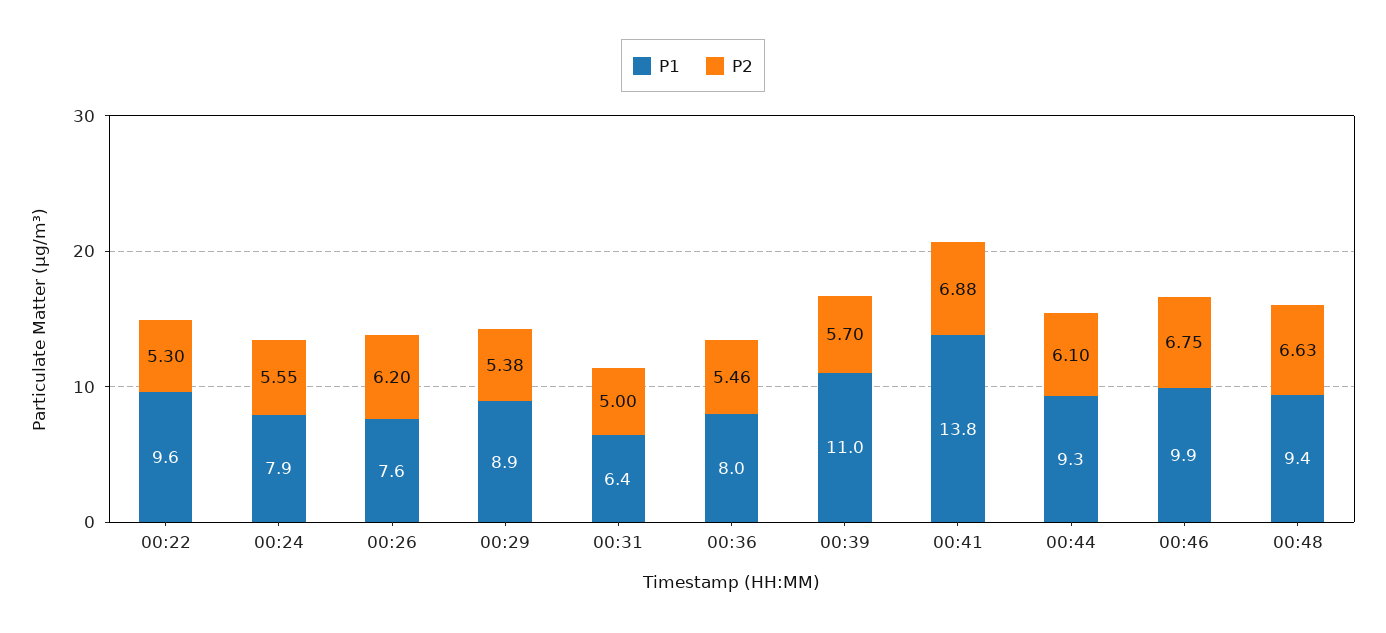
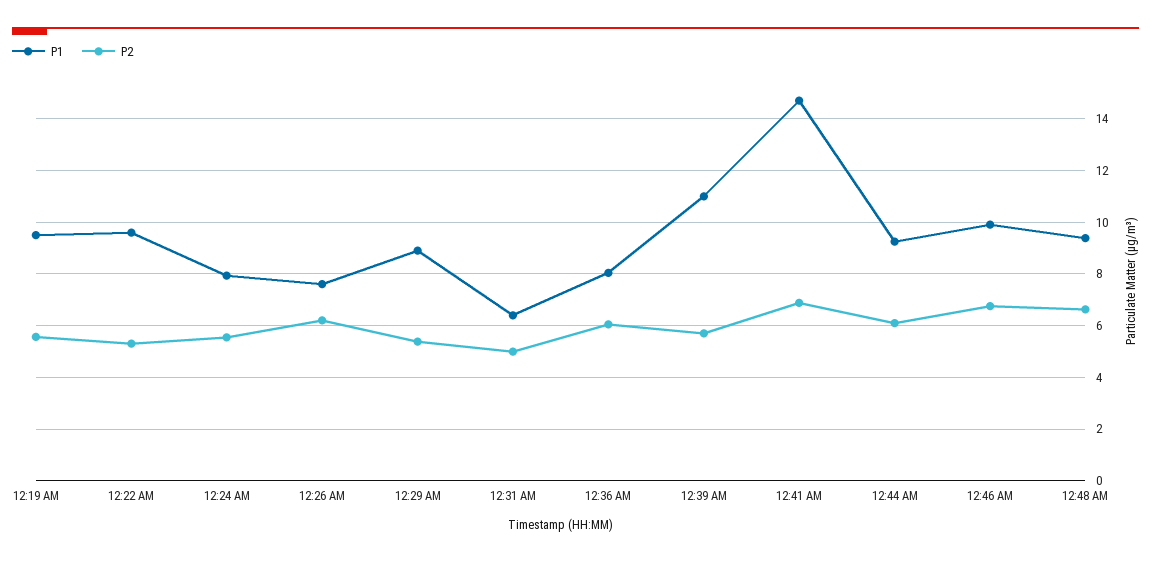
P2, 00:36: 5.46 -> 6
P1, 00:41: 13.8 -> 14.75
P1, 12:19 AM: none -> 9.5
P2, 12:19 AM: none -> 5.5

